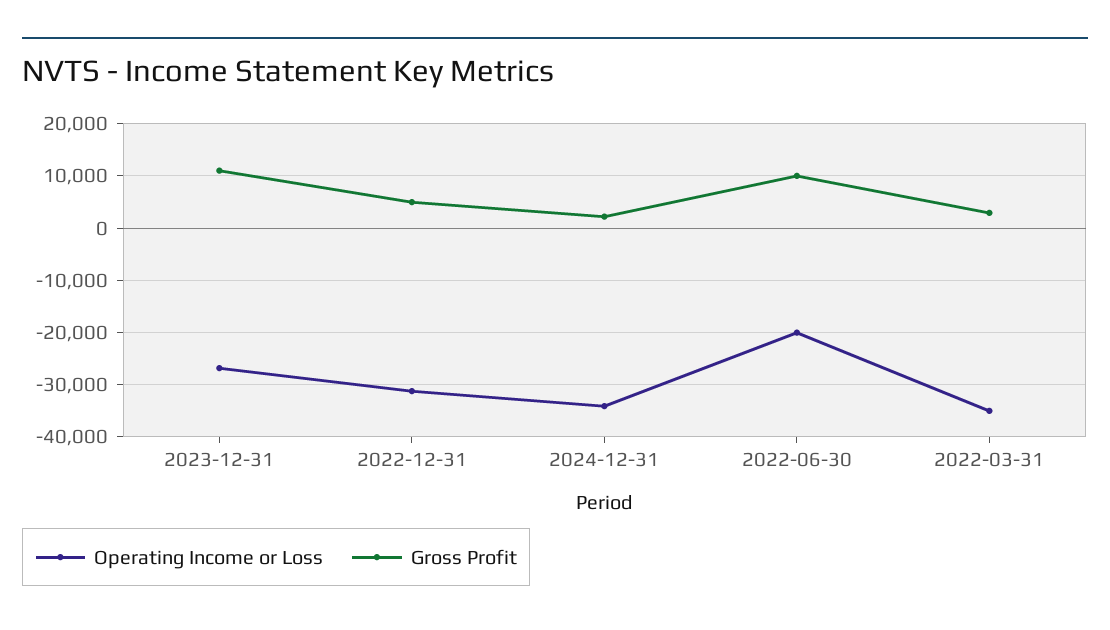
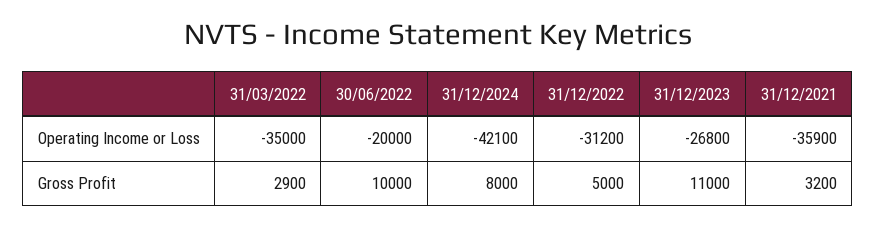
Operating Income or Loss, 2024-12-31: -34000 -> -42100
Gross Profit, 2024-12-31: 2000 -> 8000
Operating Income or Loss, 31/12/2021: none -> -35900
Gross Profit, 31/12/2021: none -> 3200

